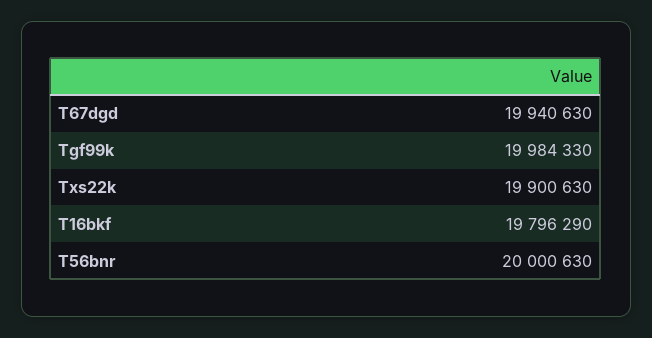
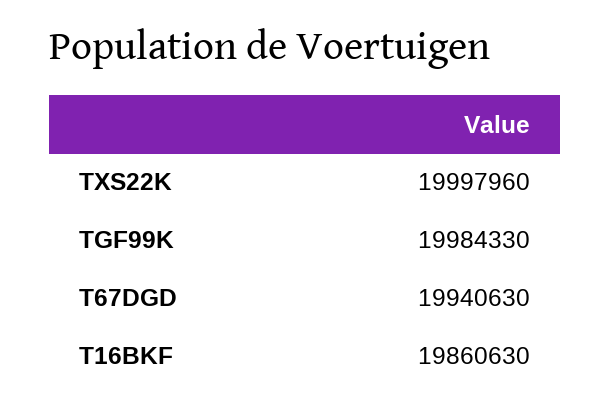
Txs22k: 19900630 -> 19997960
T16bkf: 19796290 -> 19860630
T56bnr: 20000630 -> none

